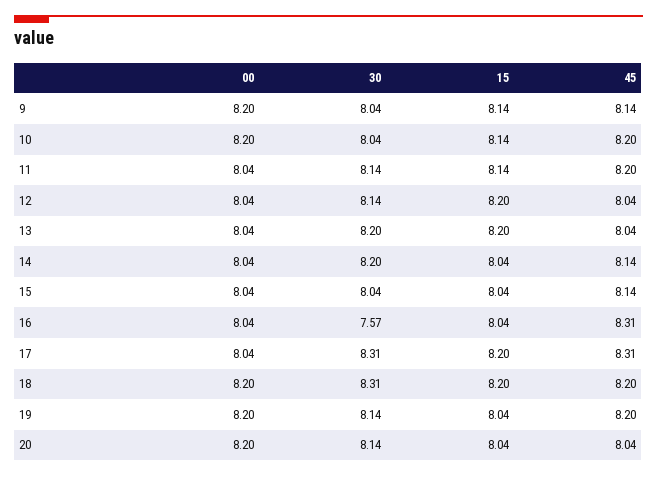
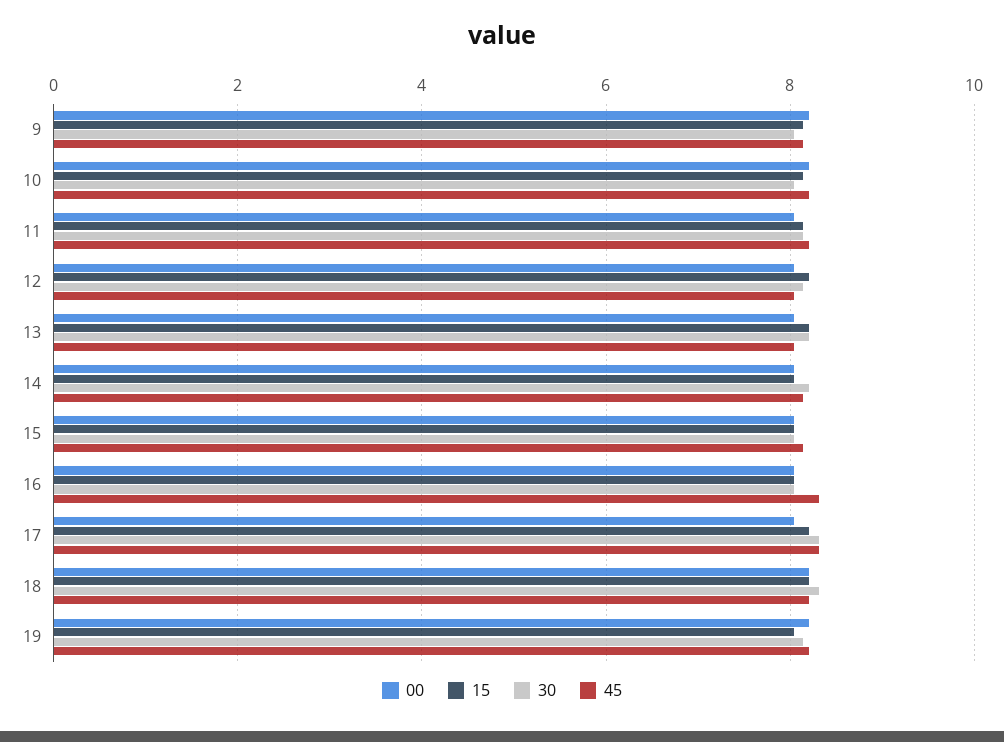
30, 16: 7.57 -> 8
00, 20: 8.2 -> none
30, 20: 8.14 -> none
15, 20: 8.04 -> none
45, 20: 8.04 -> none

